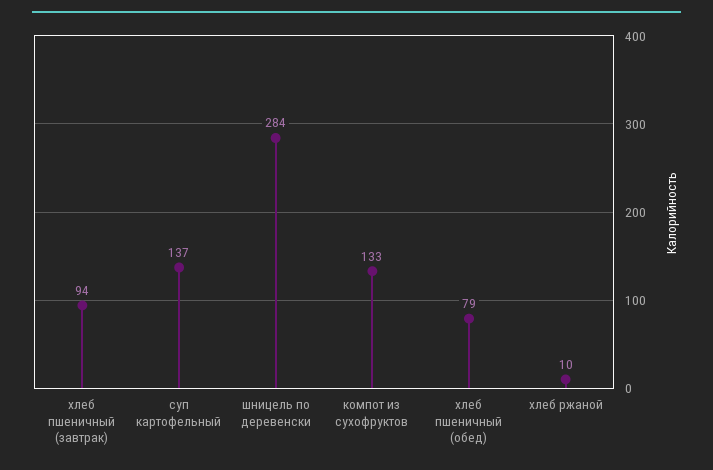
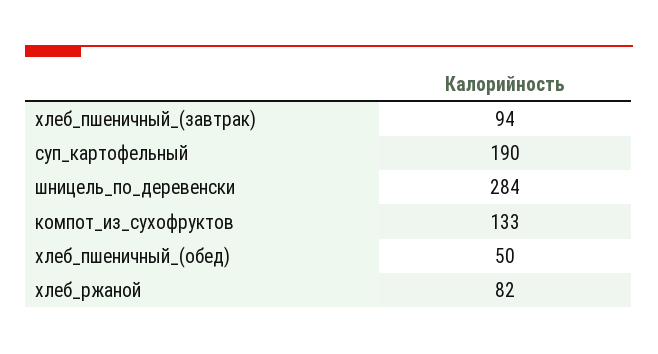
суп картофельный: 137 -> 190
хлеб пшеничный (обед): 79 -> 50
хлеб ржаной: 10 -> 82

